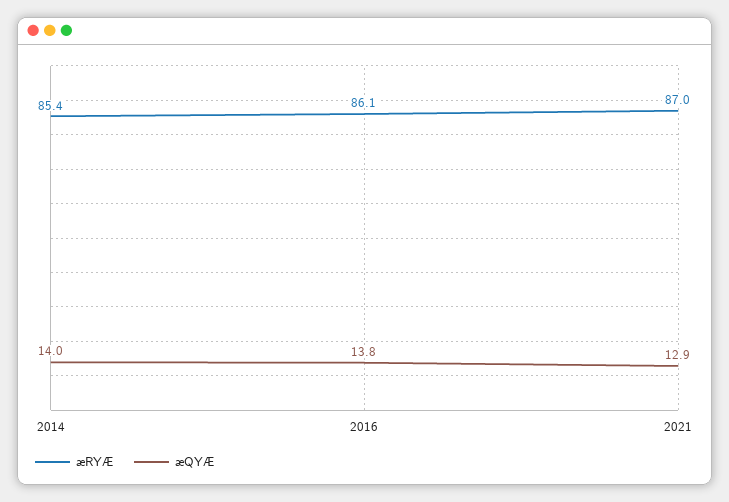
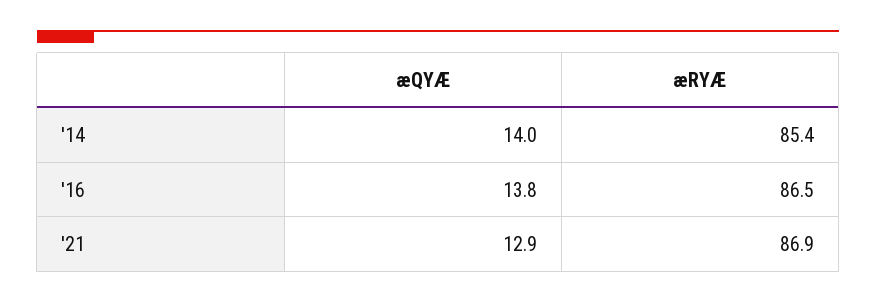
æRYÆ, 2016: 86.1 -> 86.5
æRYÆ, 2021: 87 -> 86.9

